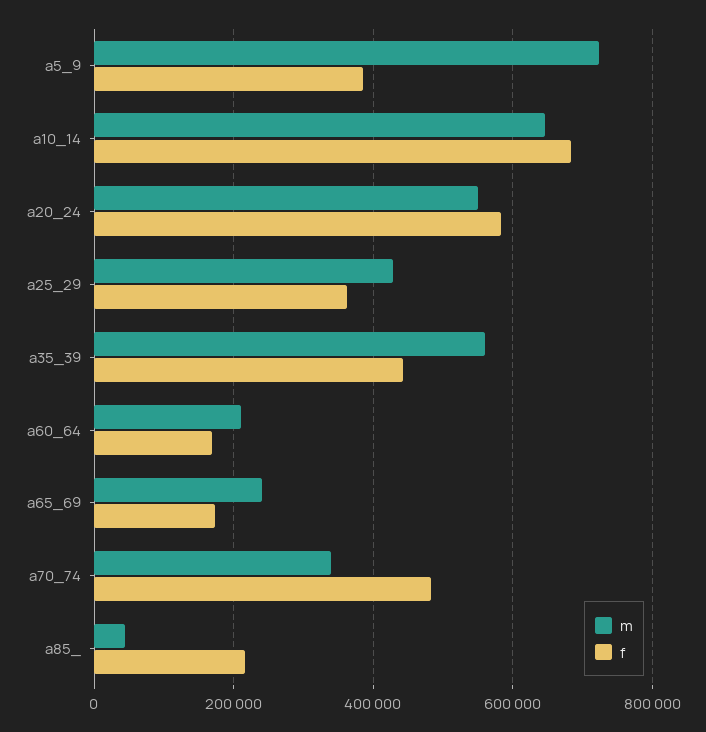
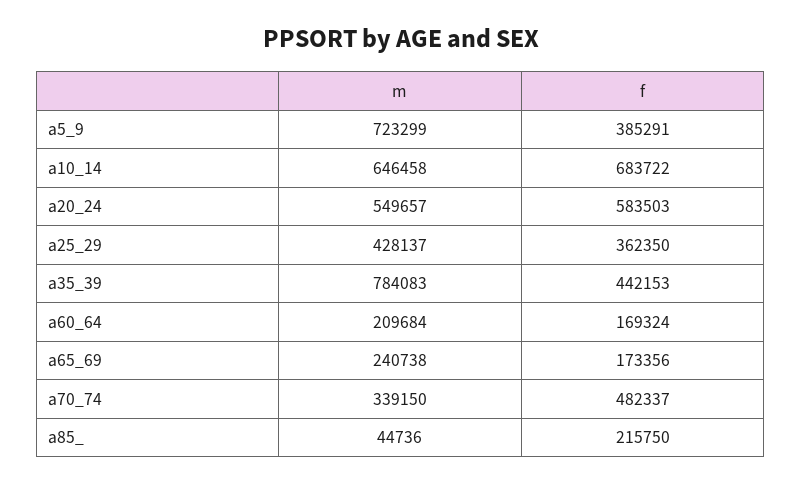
m, a35_39: 560000 -> 784083

